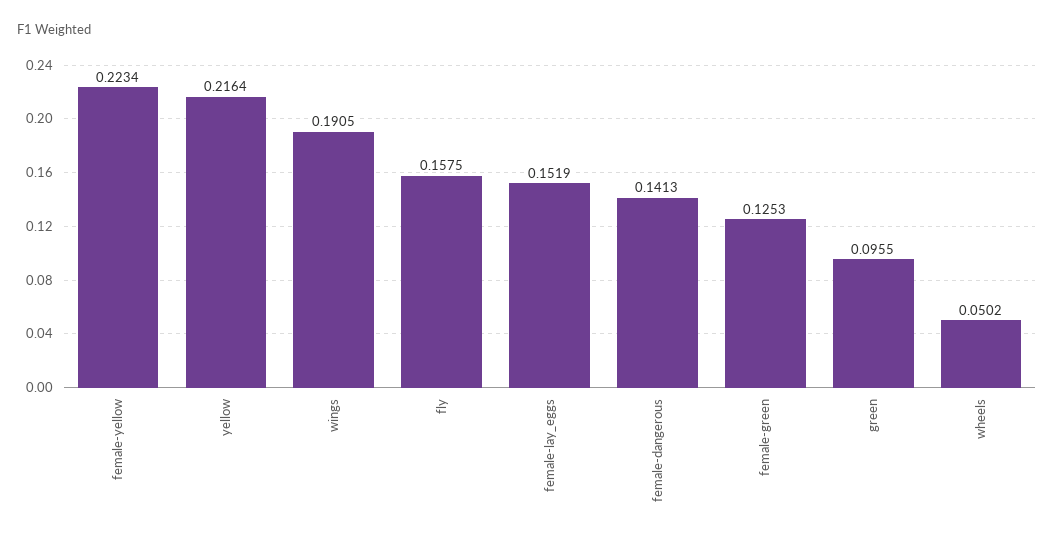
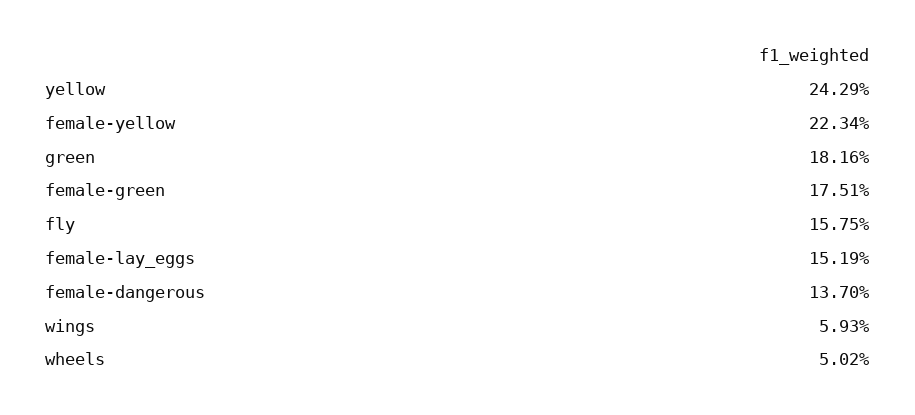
yellow: 0.2164 -> 0.2429
wings: 0.1905 -> 0.0593
female-dangerous: 0.1413 -> 0.137
female-green: 0.1253 -> 0.1751
green: 0.0955 -> 0.1816

